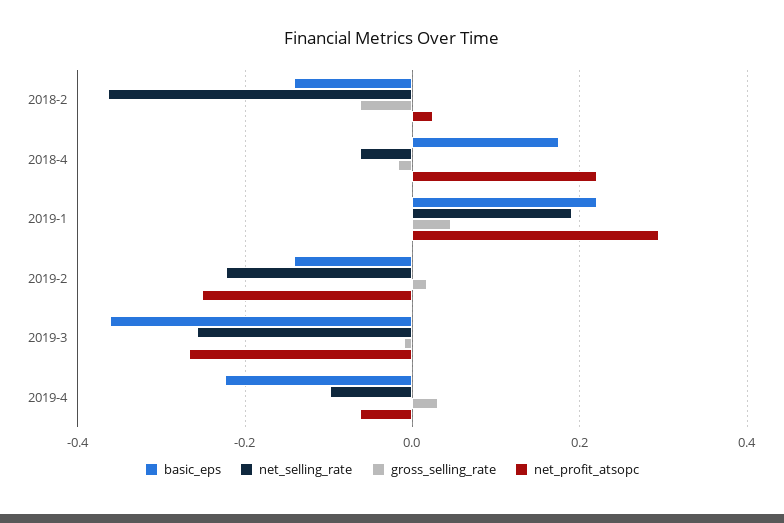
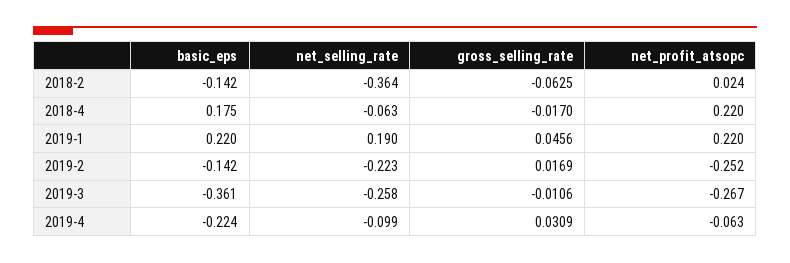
net_profit_atsopc, 2019-1: 0.3 -> 0.22

